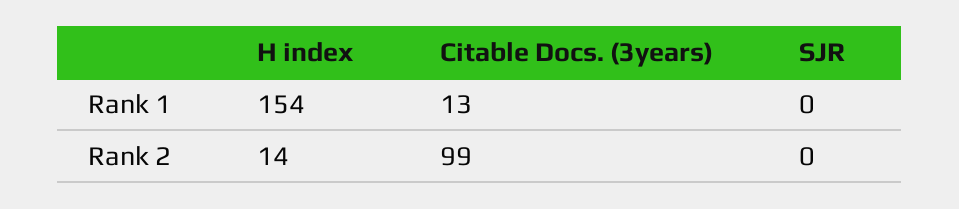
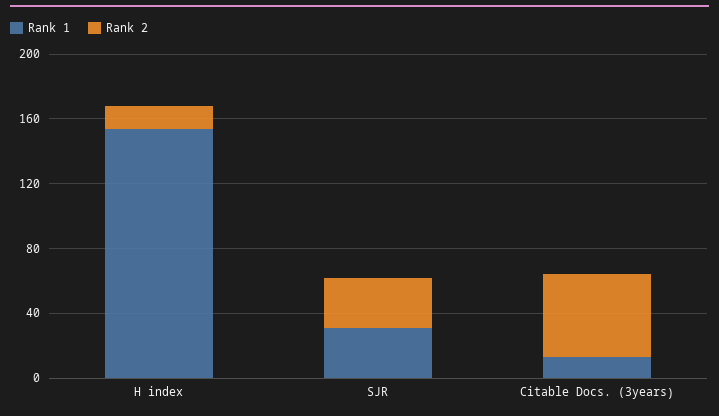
Rank 1, SJR: 0 -> 30
Rank 2, Citable Docs. (3years): 99 -> 50
Rank 2, SJR: 0 -> 30

